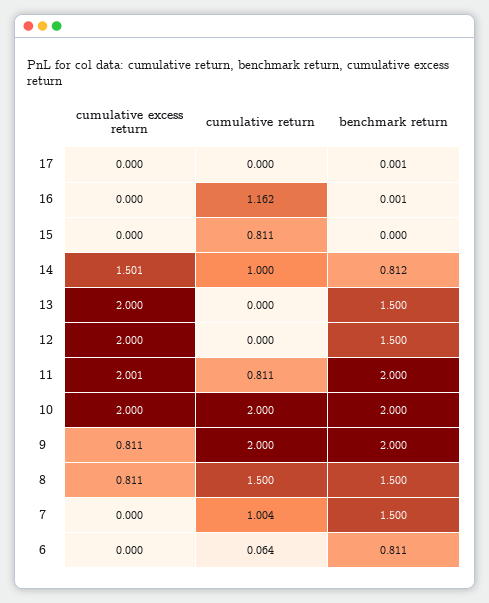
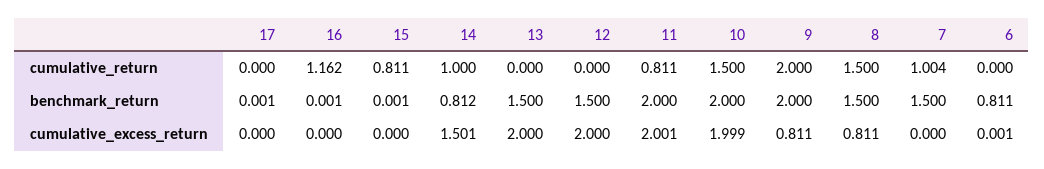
benchmark return, 15: 0 -> 0.001
cumulative excess return, 10: 2 -> 1.999
cumulative return, 10: 2 -> 1.5
cumulative excess return, 6: 0 -> 0.001
cumulative return, 6: 0.064 -> 0

